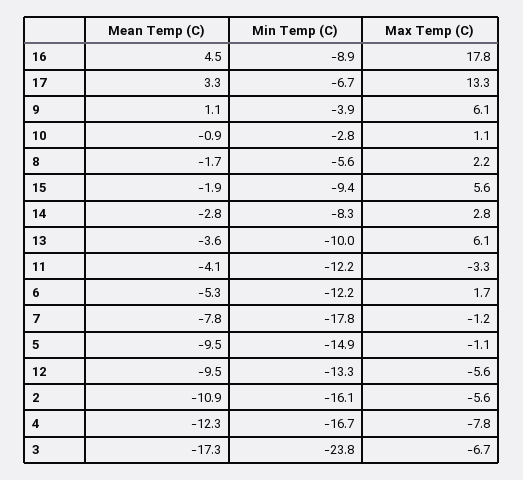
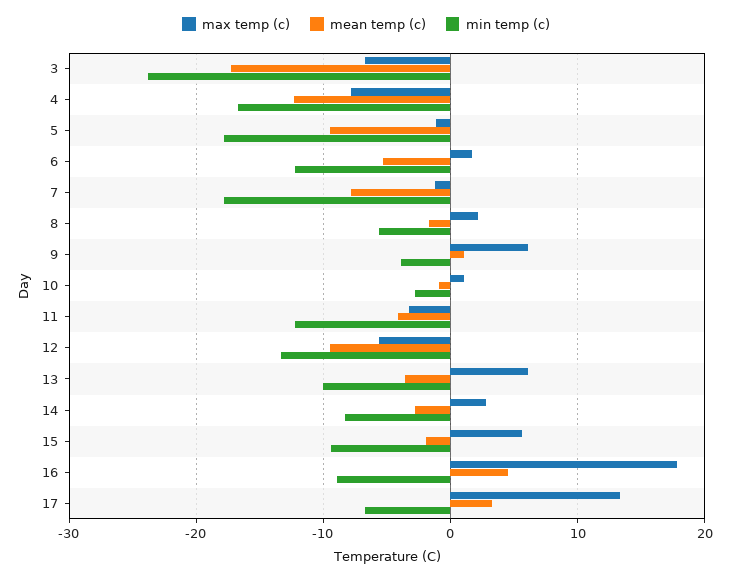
Min Temp (C), 5: -14.9 -> -18
Mean Temp (C), 2: -10.9 -> none
Min Temp (C), 2: -16.1 -> none
Max Temp (C), 2: -5.6 -> none

